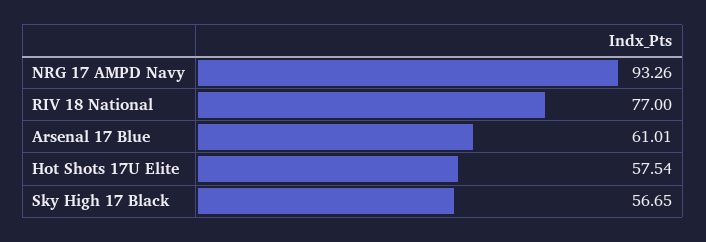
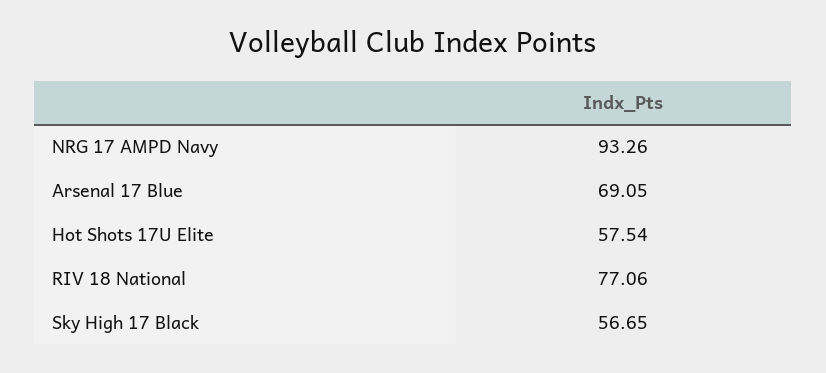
RIV 18 National: 77 -> 77.06
Arsenal 17 Blue: 61.01 -> 69.05

